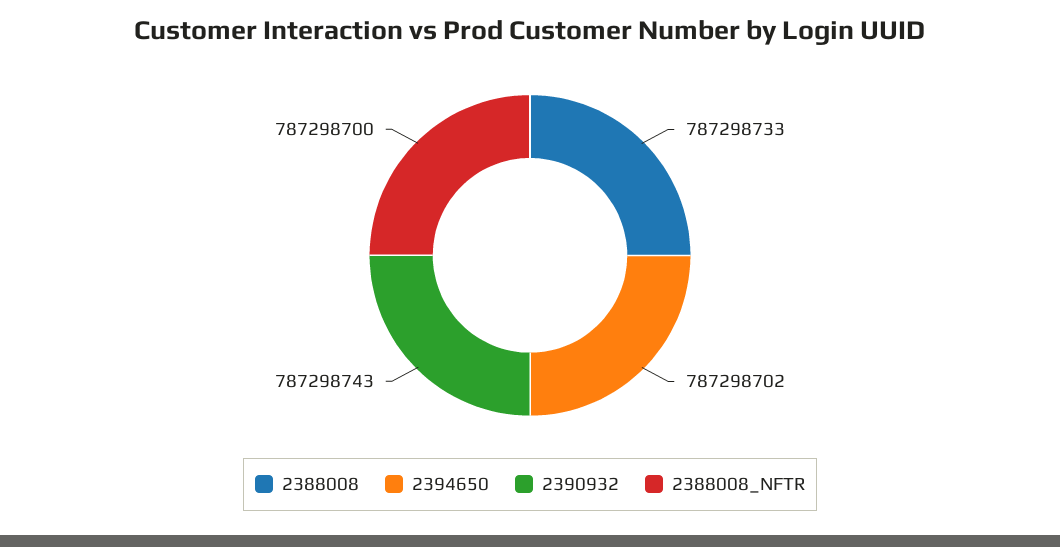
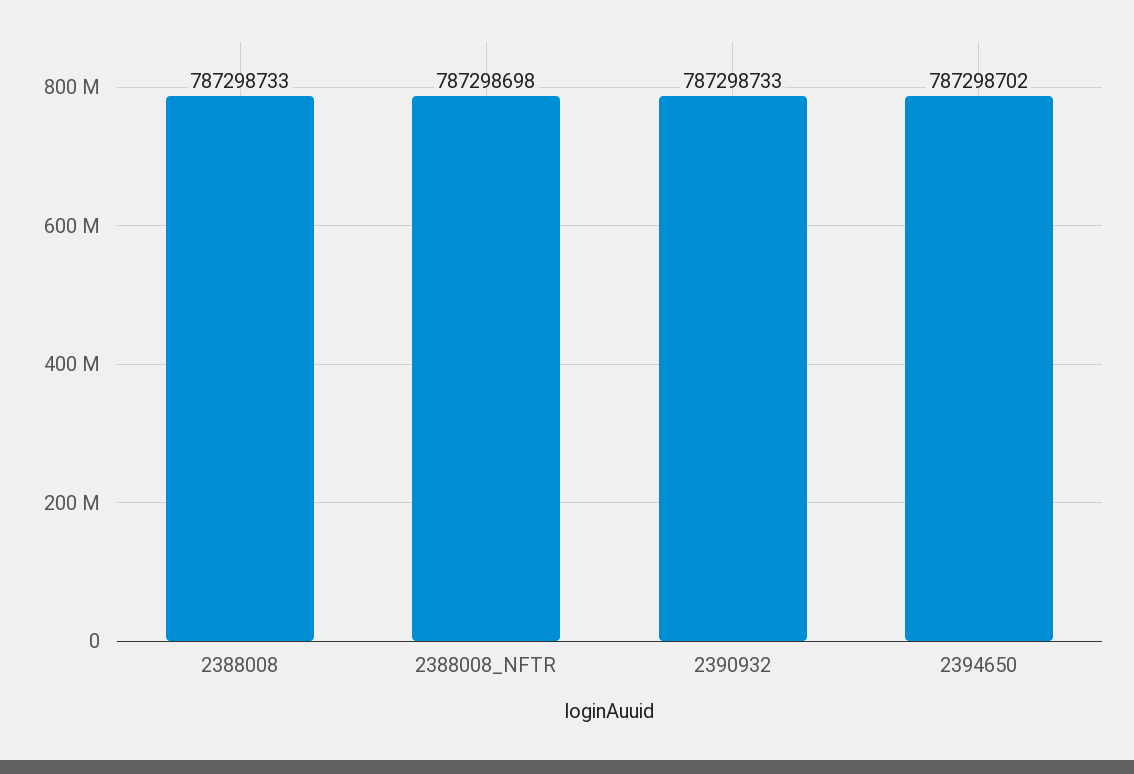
2390932: 787298743 -> 787298733
2388008_NFTR: 787298700 -> 787298698

